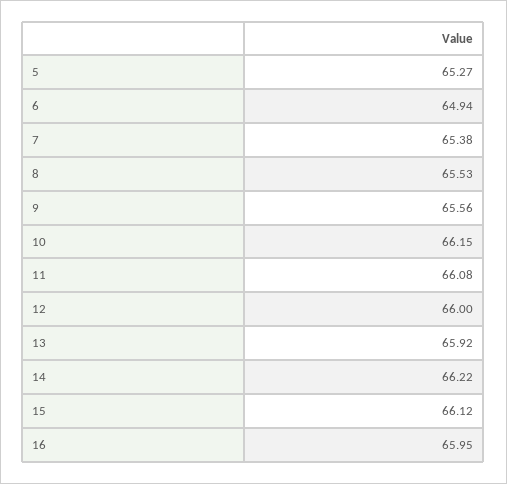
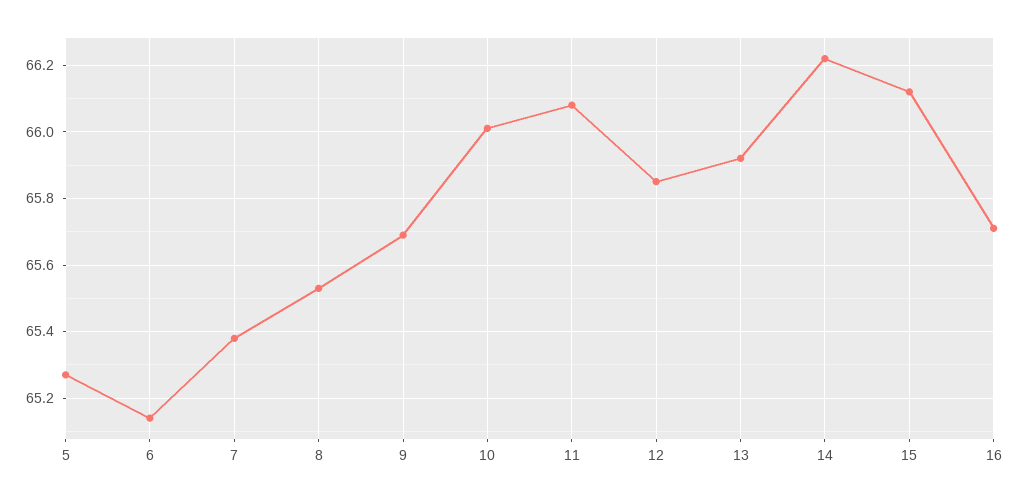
6: 64.94 -> 65.15
9: 65.56 -> 65.7
10: 66.15 -> 66
12: 66 -> 65.85
16: 65.95 -> 65.7

